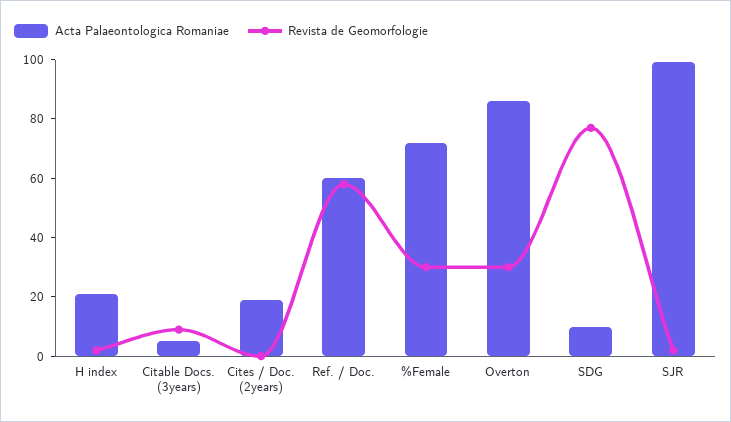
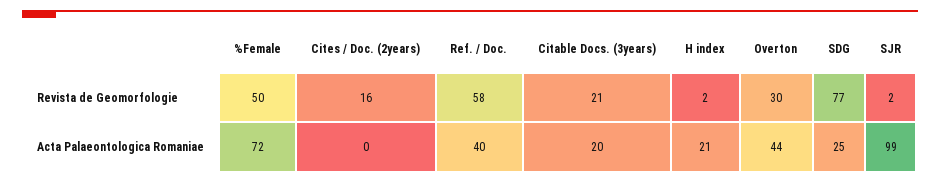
Acta Palaeontologica Romaniae, Citable Docs. (3years): 5 -> 20
Revista de Geomorfologie, Citable Docs. (3years): 10 -> 21
Acta Palaeontologica Romaniae, Cites / Doc. (2years): 20 -> 0
Revista de Geomorfologie, Cites / Doc. (2years): 0 -> 16
Acta Palaeontologica Romaniae, Ref. / Doc.: 60 -> 40
Revista de Geomorfologie, %Female: 30 -> 50
Acta Palaeontologica Romaniae, Overton: 85 -> 44
Acta Palaeontologica Romaniae, SDG: 10 -> 25

